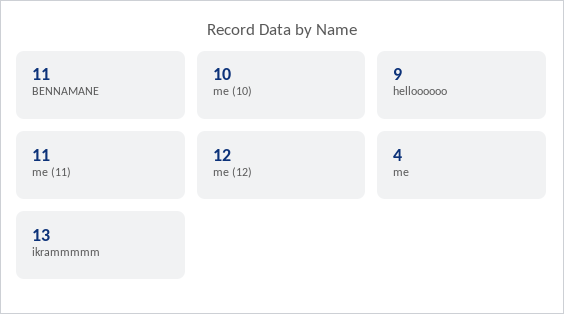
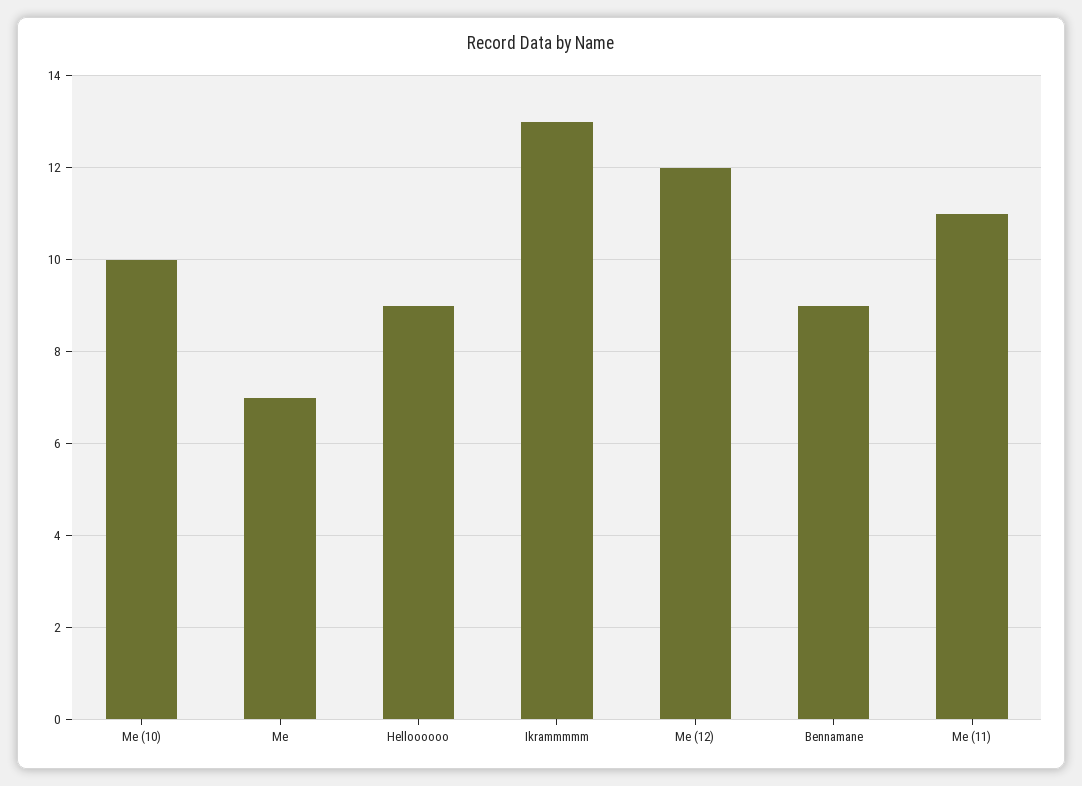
BENNAMANE: 11 -> 9
me: 4 -> 7

